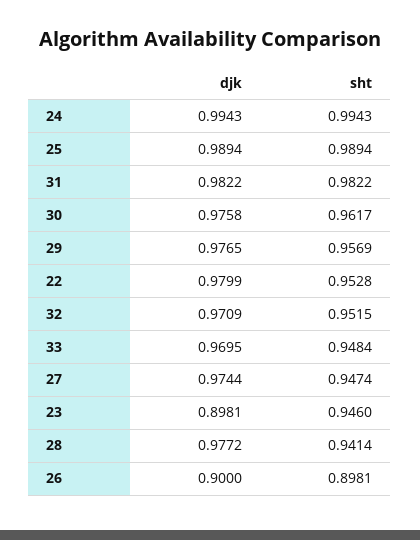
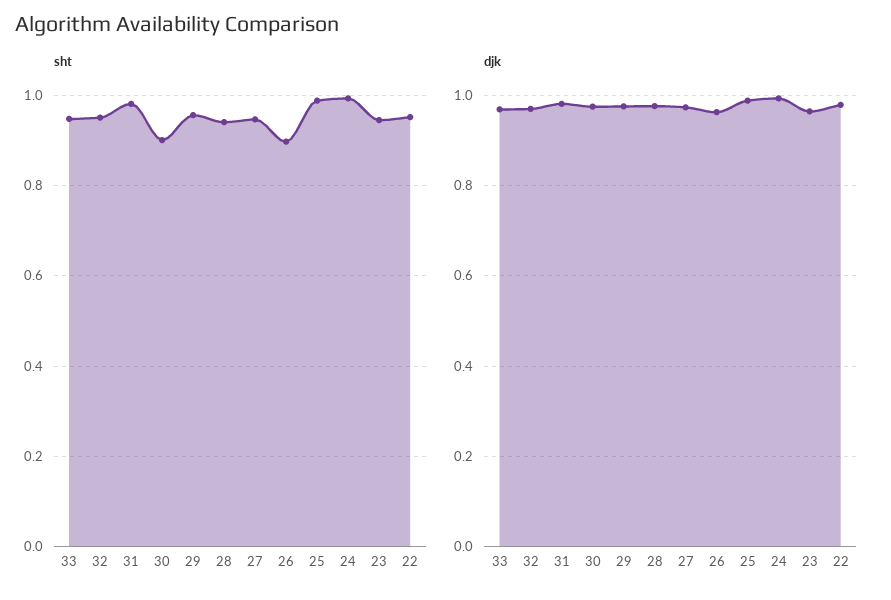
sht, 30: 0.9617 -> 0.9
djk, 23: 0.8981 -> 0.96
djk, 26: 0.9 -> 0.96

